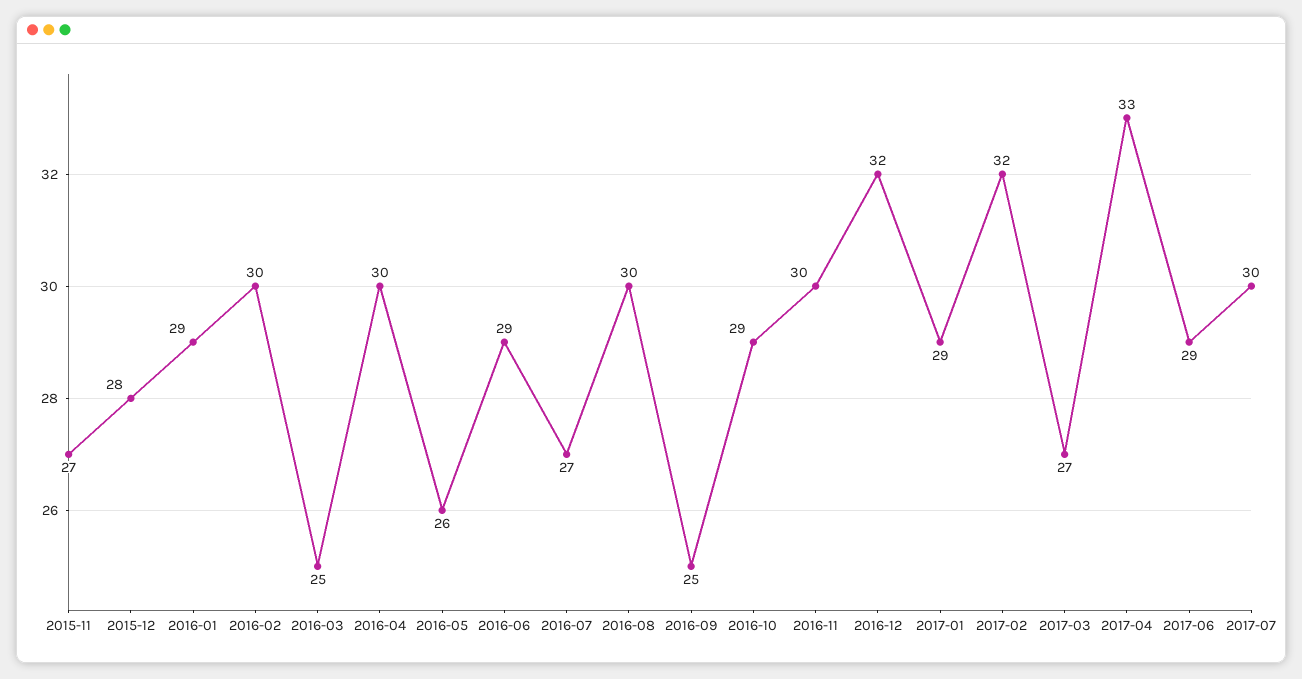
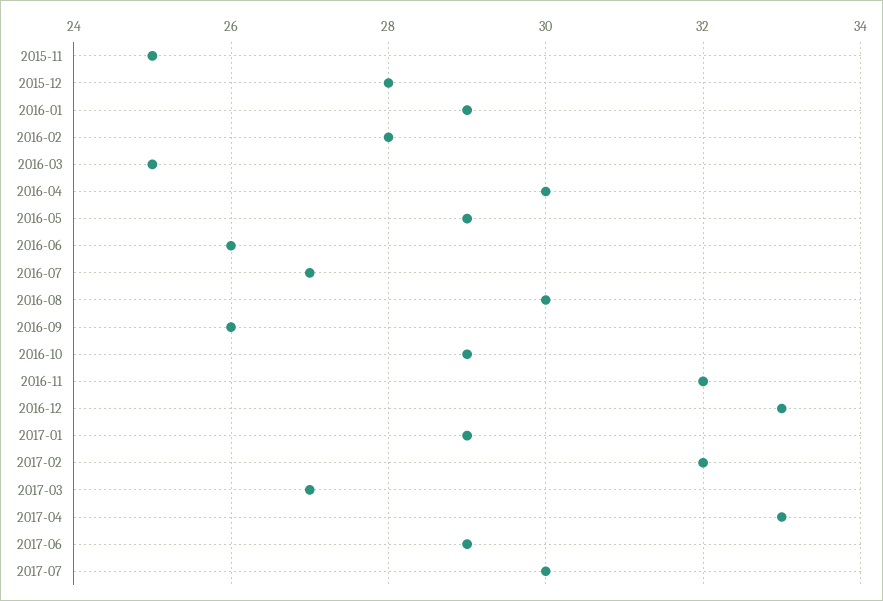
2015-11: 27 -> 25
2016-02: 30 -> 28
2016-05: 26 -> 29
2016-06: 29 -> 26
2016-09: 25 -> 26
2016-11: 30 -> 32
2016-12: 32 -> 33

